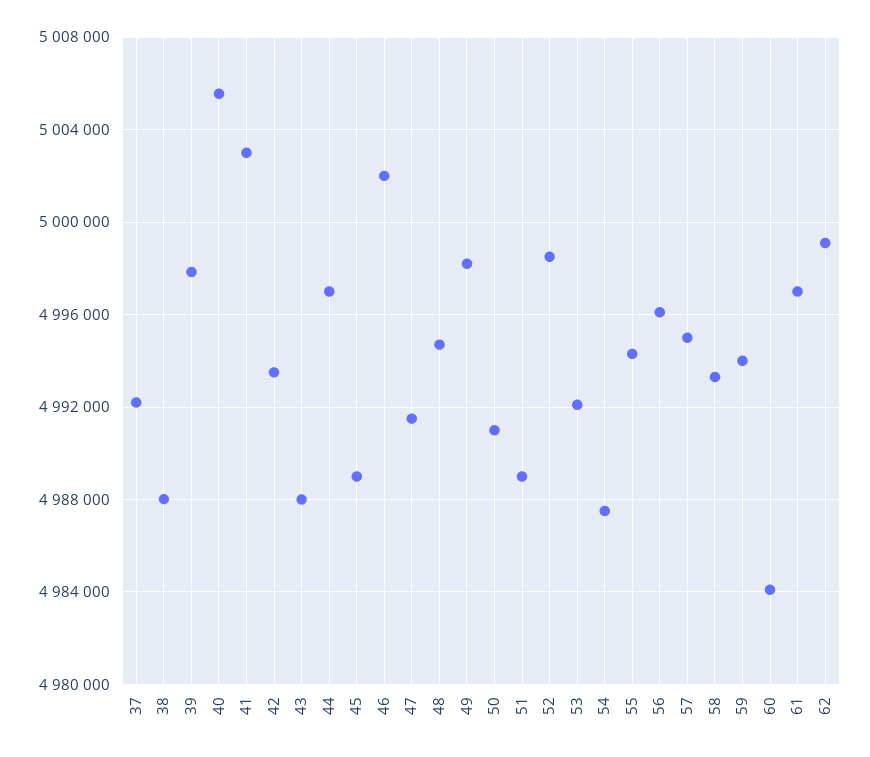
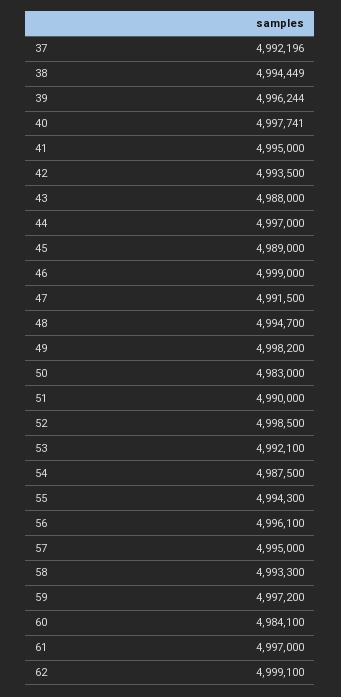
38: 4988000 -> 4994449
39: 4998000 -> 4996244
40: 5005500 -> 4997741
41: 5003000 -> 4995000
46: 5002000 -> 4999000
50: 4991000 -> 4983000
51: 4989000 -> 4990000
59: 4994000 -> 4997200

